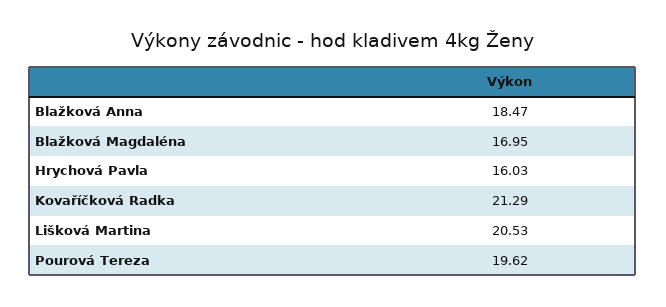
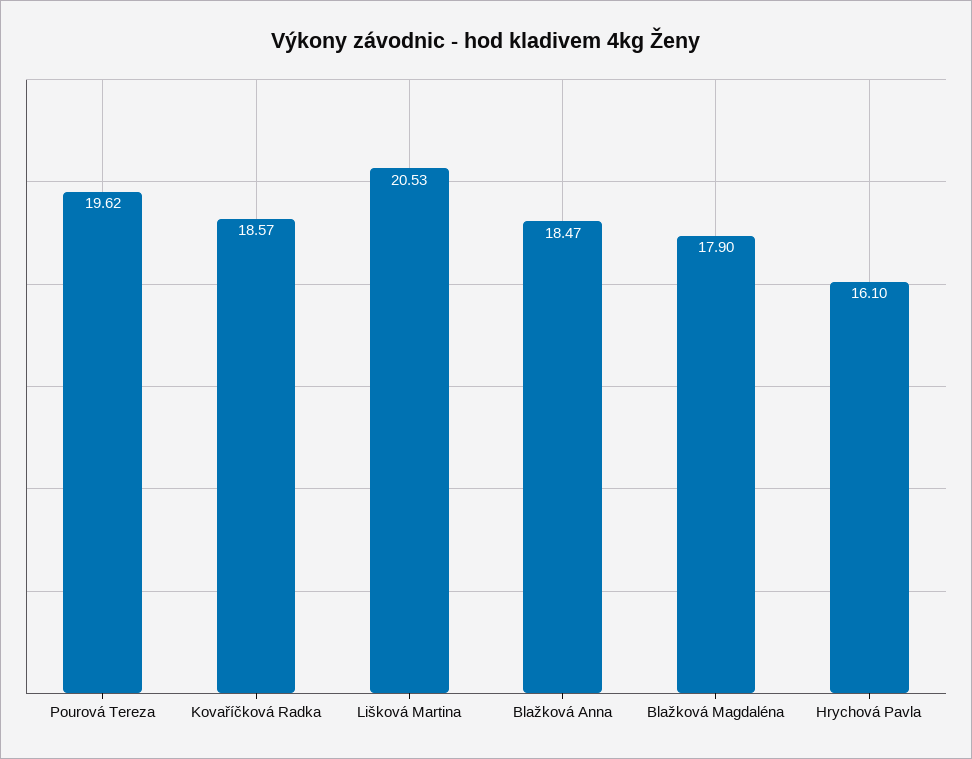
Blažková Magdaléna: 16.95 -> 17.9
Hrychová Pavla: 16.03 -> 16.1
Kovaříčková Radka: 21.29 -> 18.57

